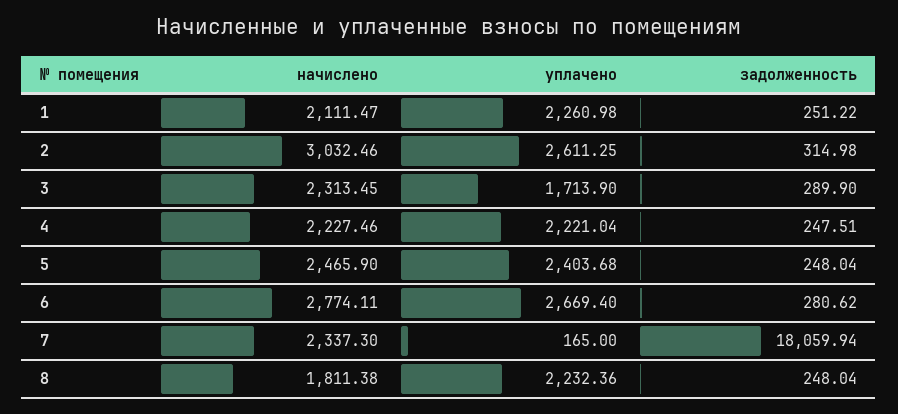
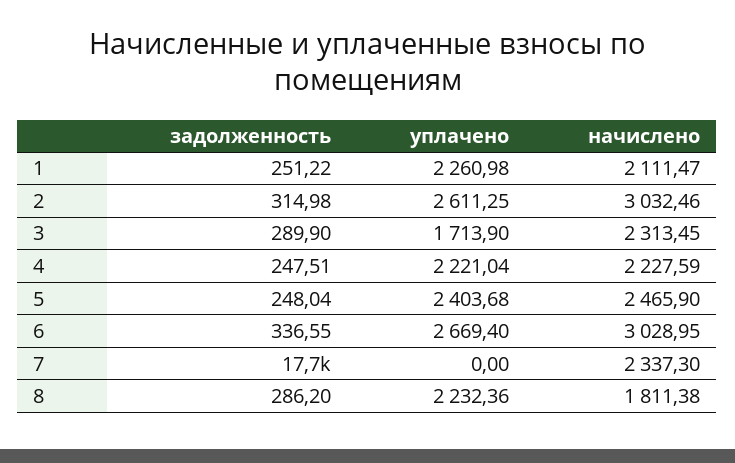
начислено, 4: 2227.46 -> 2227.59
начислено, 6: 2774.11 -> 3028.95
задолженность, 6: 280.62 -> 336.55
уплачено, 7: 165 -> 0
задолженность, 7: 18059.94 -> 17700
задолженность, 8: 248.04 -> 286.2

